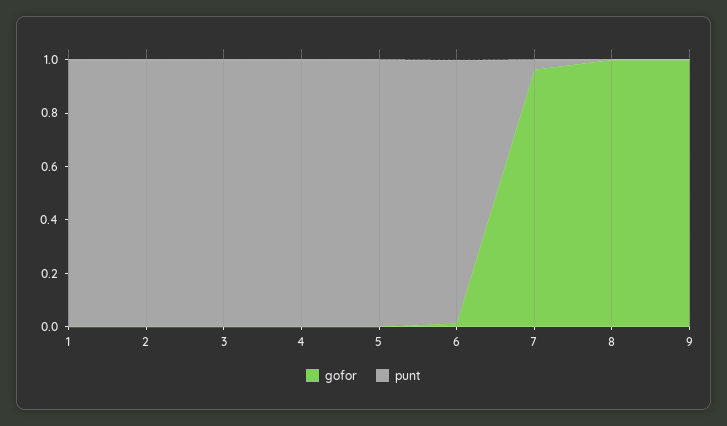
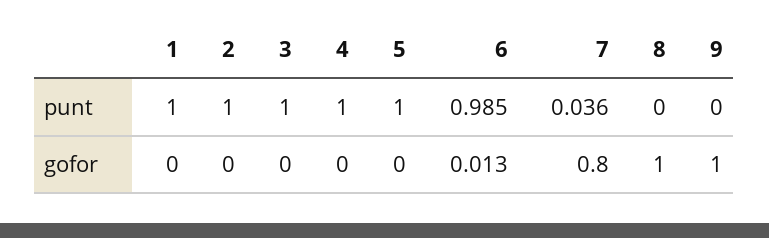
gofor, 7: 0.95 -> 0.8

